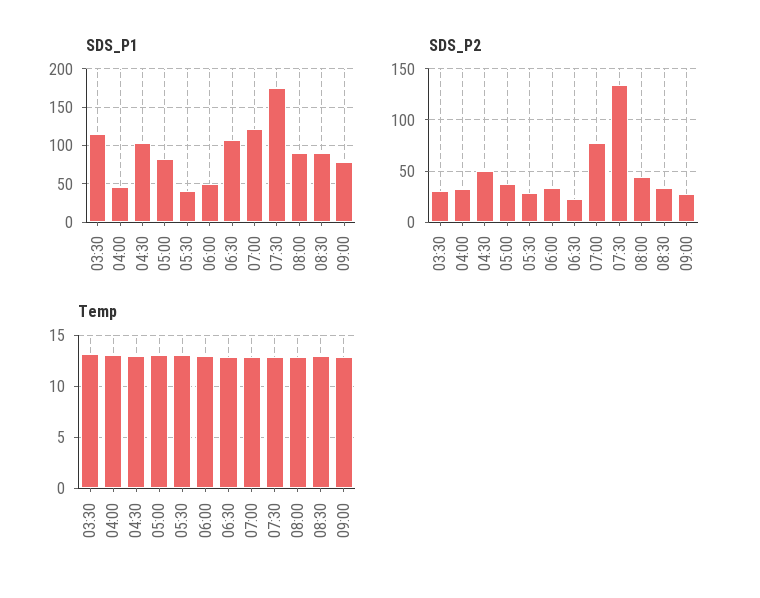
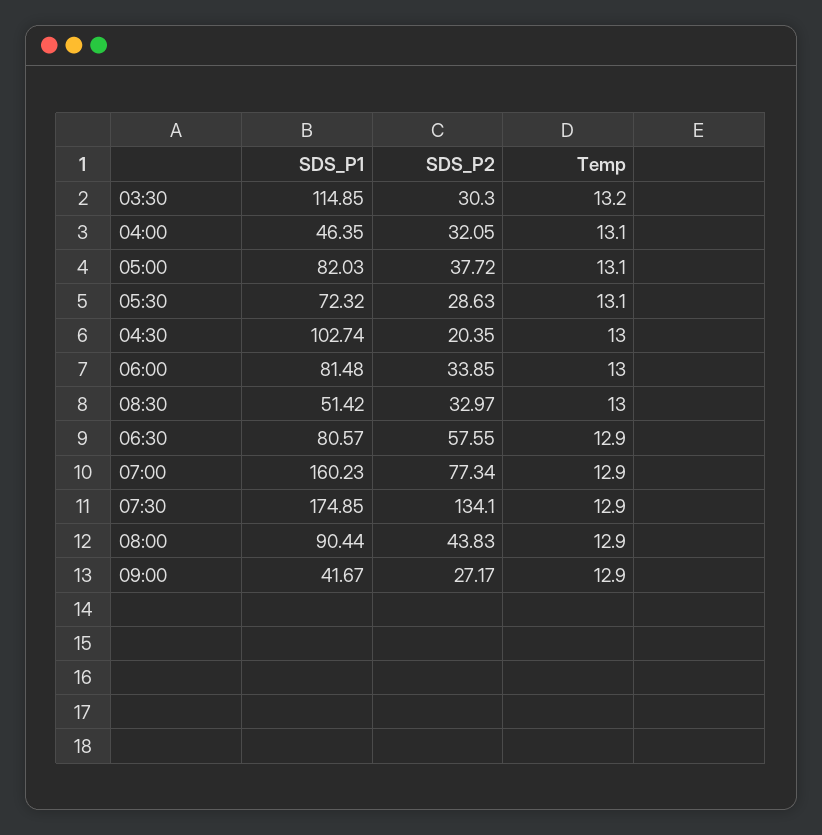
SDS_P1, 05:30: 40 -> 72.32
SDS_P1, 06:00: 50 -> 81.48
SDS_P1, 06:30: 110 -> 80.57
SDS_P1, 07:00: 120 -> 160.23
SDS_P1, 08:30: 90 -> 51.42
SDS_P1, 09:00: 80 -> 41.67
SDS_P2, 04:30: 50 -> 20.35
SDS_P2, 06:30: 20 -> 57.55

